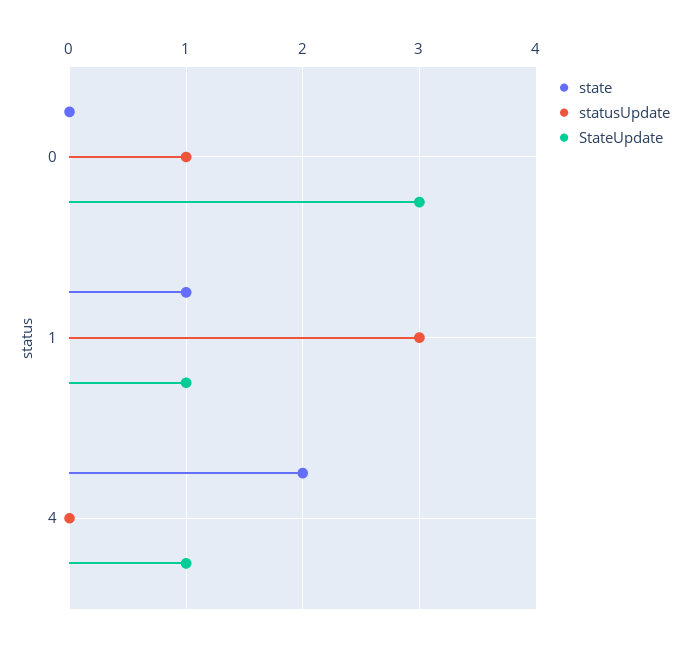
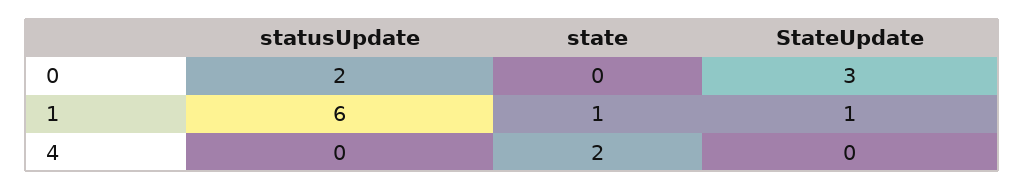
statusUpdate, 0: 1 -> 2
statusUpdate, 1: 3 -> 6
StateUpdate, 4: 1 -> 0

